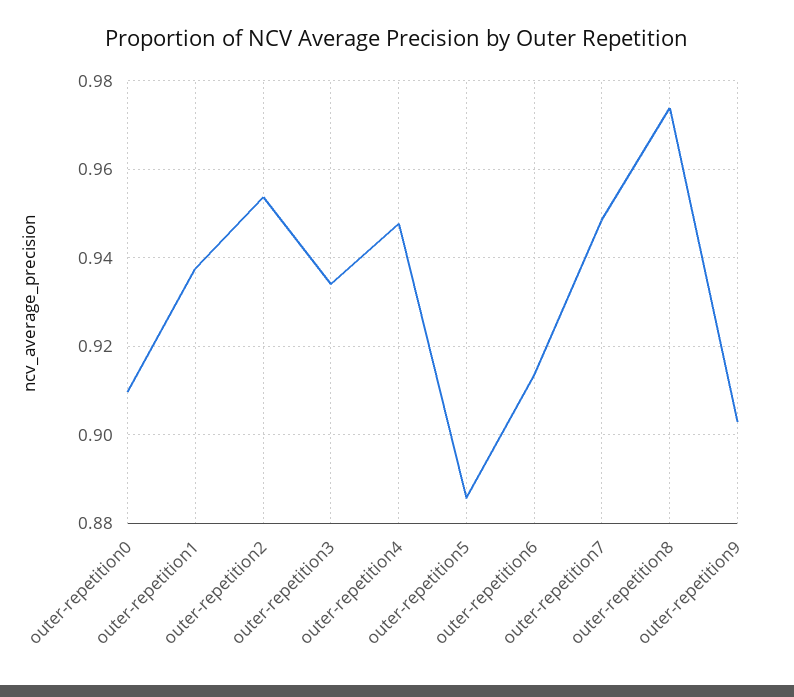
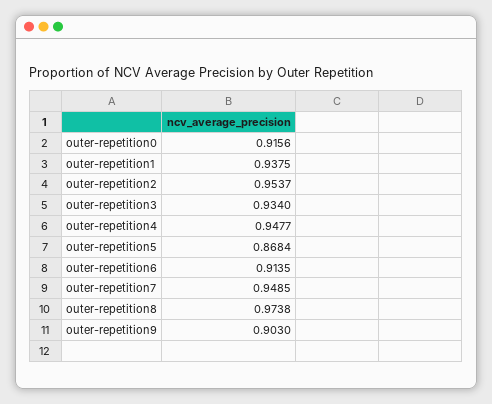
outer-repetition0: 0.91 -> 0.9156
outer-repetition5: 0.886 -> 0.8684

